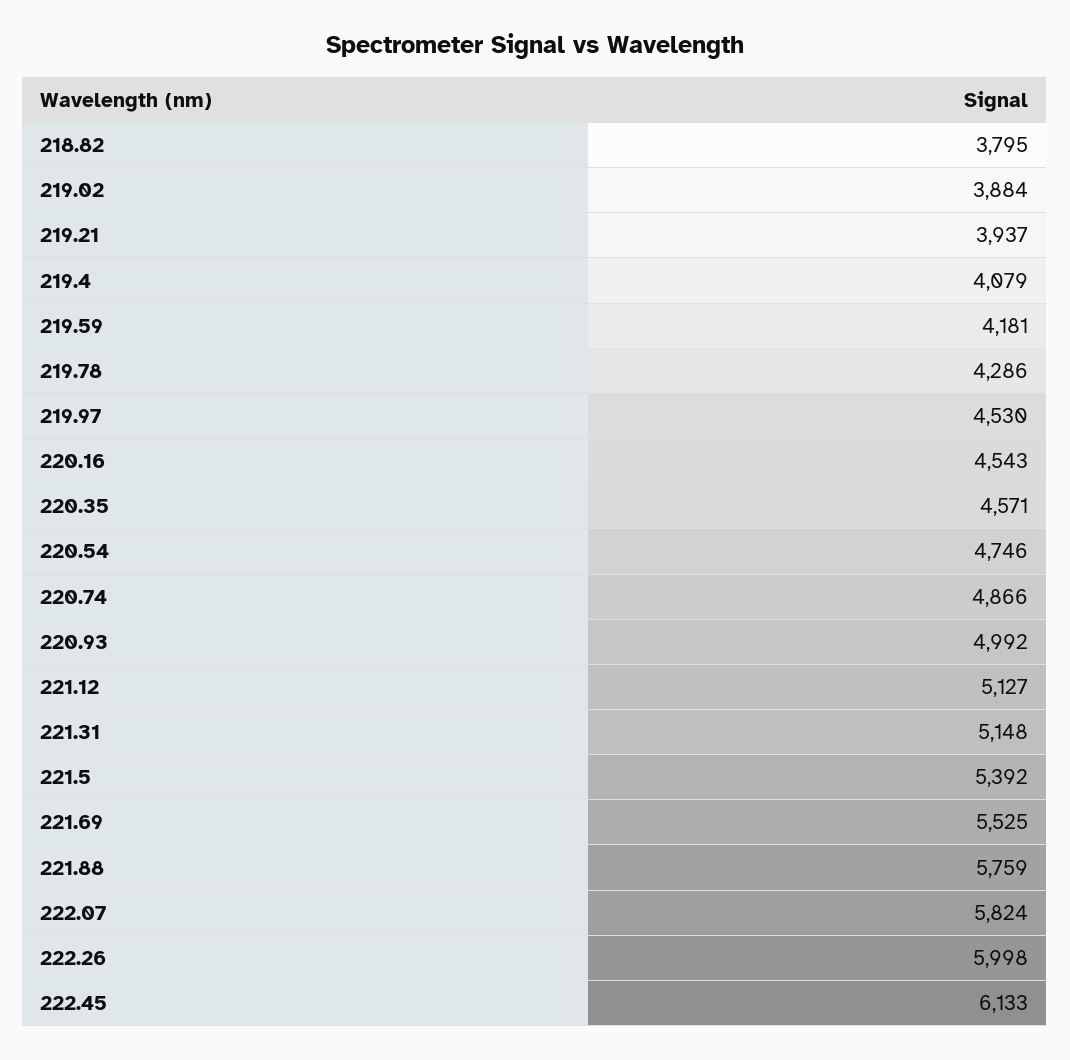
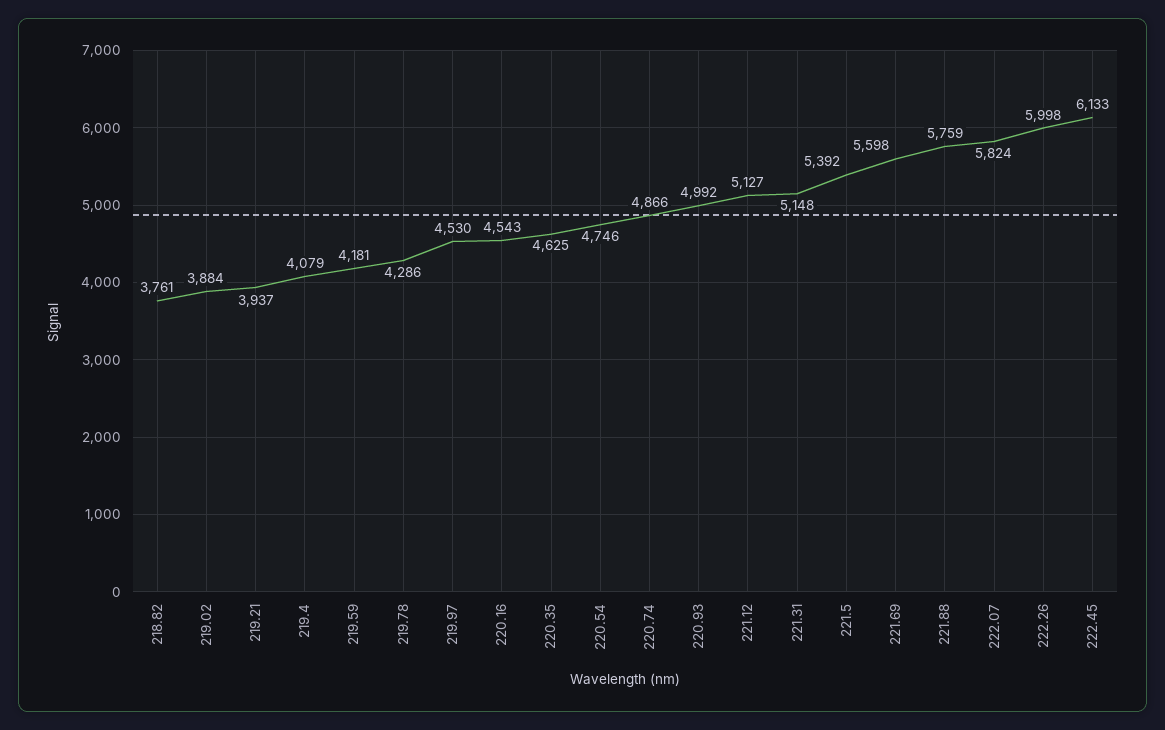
218.82: 3795 -> 3761
220.35: 4571 -> 4625
221.69: 5525 -> 5598

